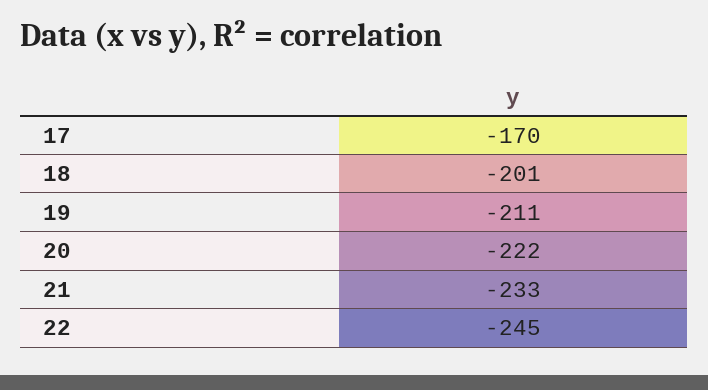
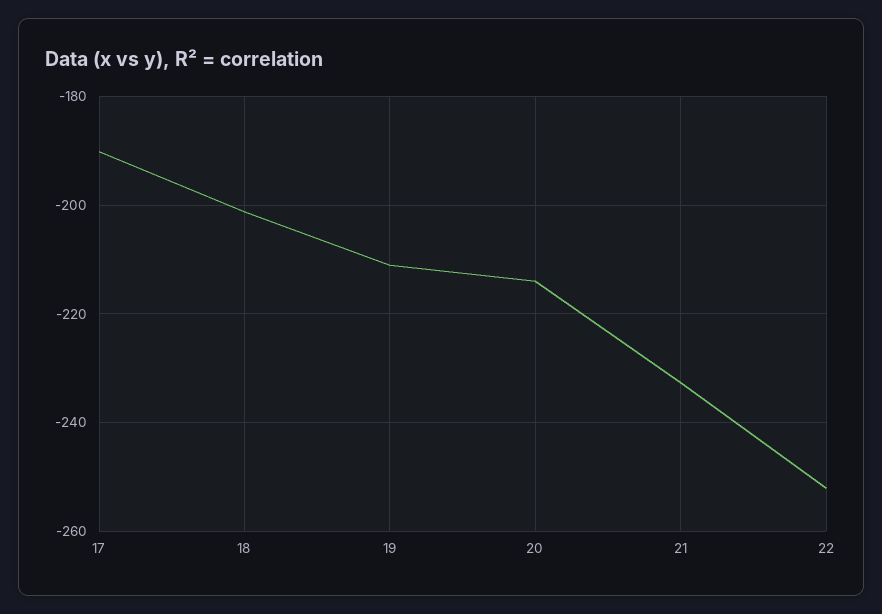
17: -170 -> -190
20: -222 -> -214
22: -245 -> -252

